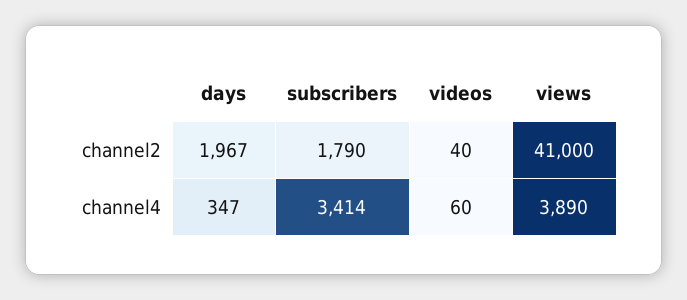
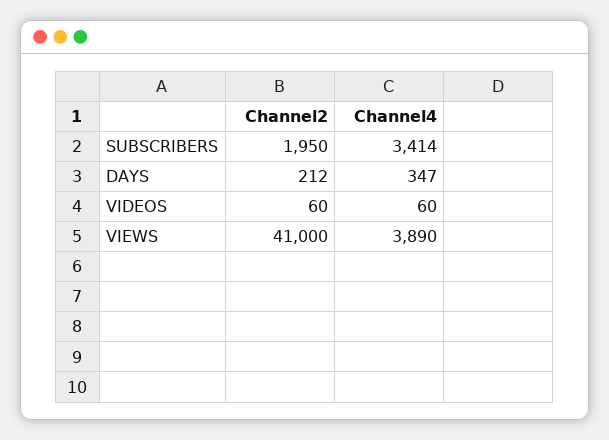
days, channel2: 1967 -> 212
subscribers, channel2: 1790 -> 1950
videos, channel2: 40 -> 60

